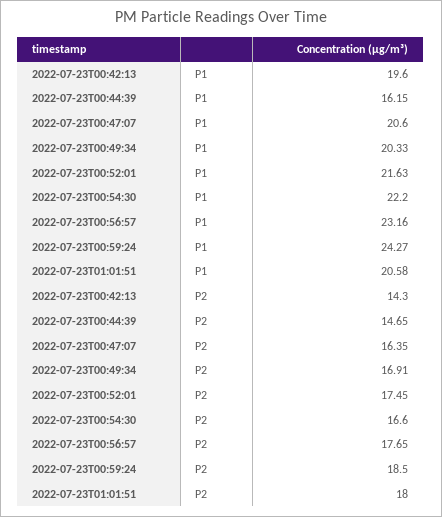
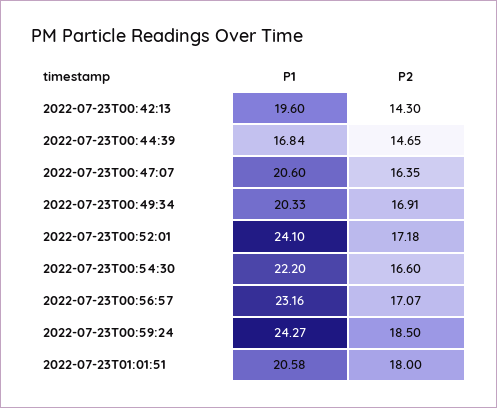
2022-07-23T00:44:39, P1: 16.15 -> 16.84
2022-07-23T00:52:01, P1: 21.63 -> 24.1
2022-07-23T00:52:01, P2: 17.45 -> 17.18
2022-07-23T00:56:57, P2: 17.65 -> 17.07

